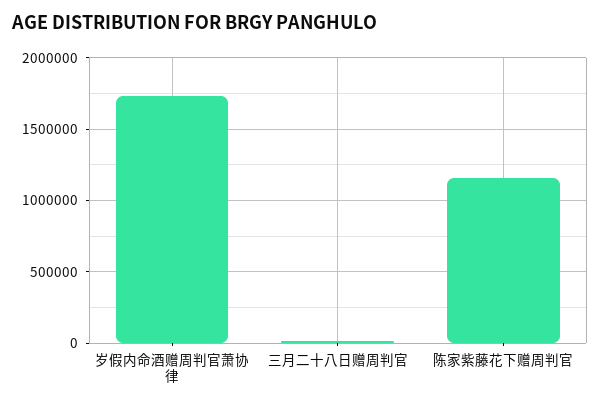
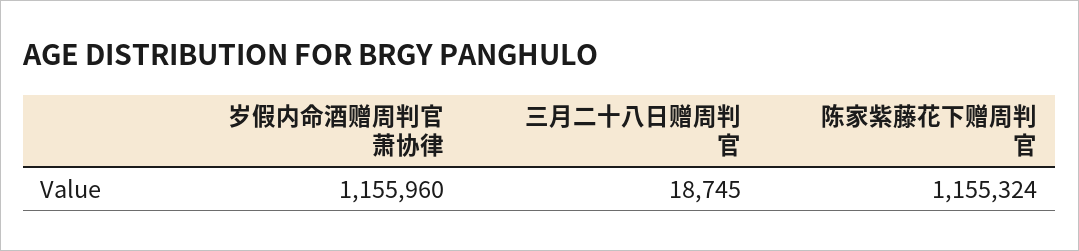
岁假内命酒赠周判官萧协律: 1750000 -> 1155960

